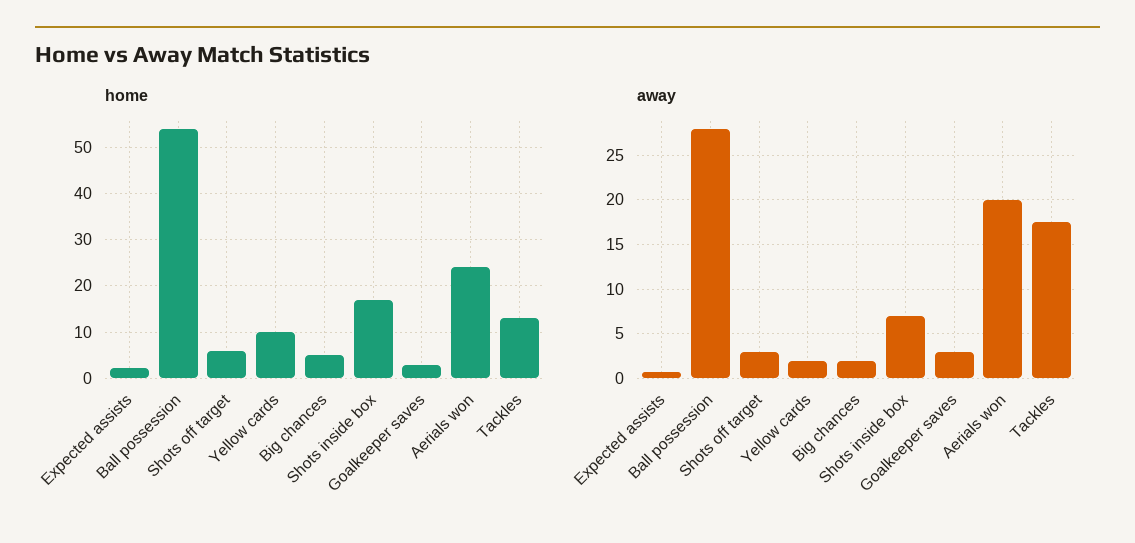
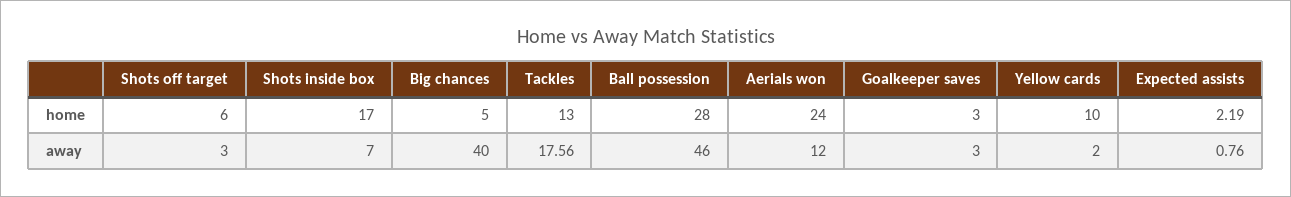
home, Ball possession: 54 -> 28
away, Ball possession: 28 -> 46
away, Big chances: 2 -> 40
away, Aerials won: 20 -> 12

